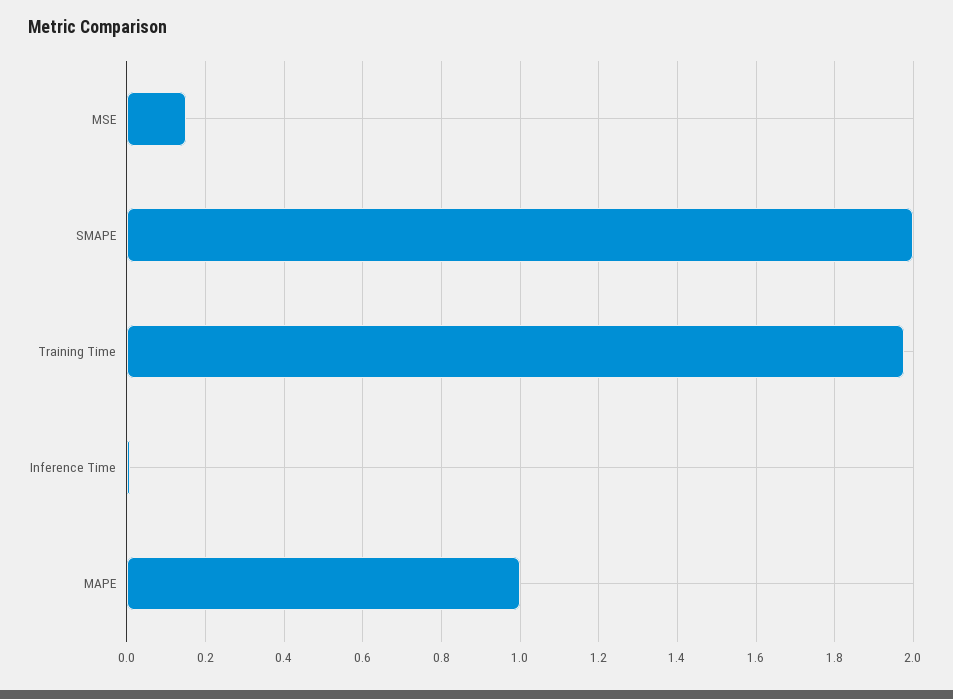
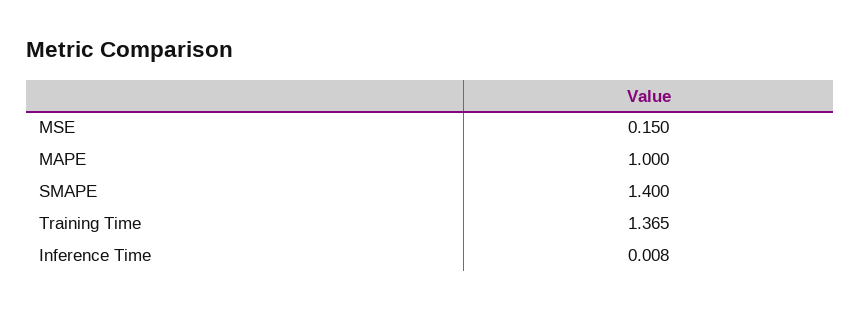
SMAPE: 2 -> 1.4
Training Time: 1.98 -> 1.365

